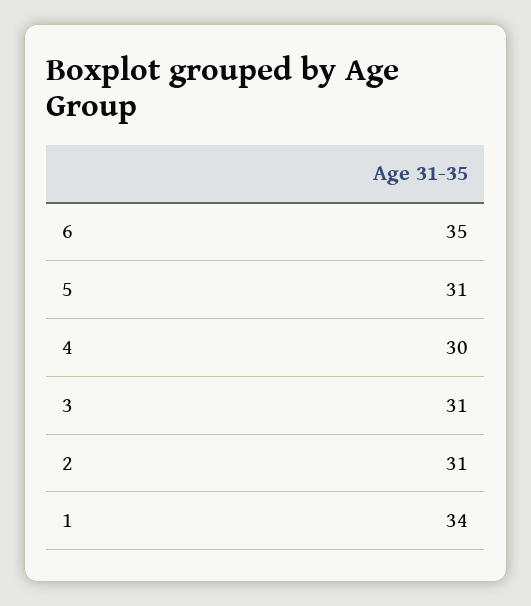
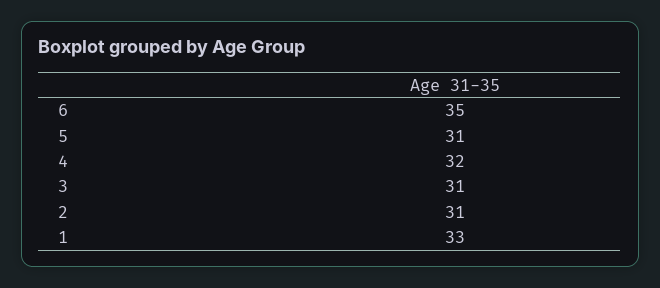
4: 30 -> 32
1: 34 -> 33

